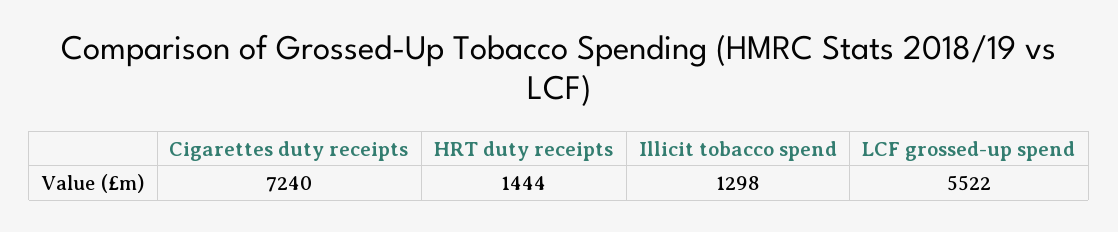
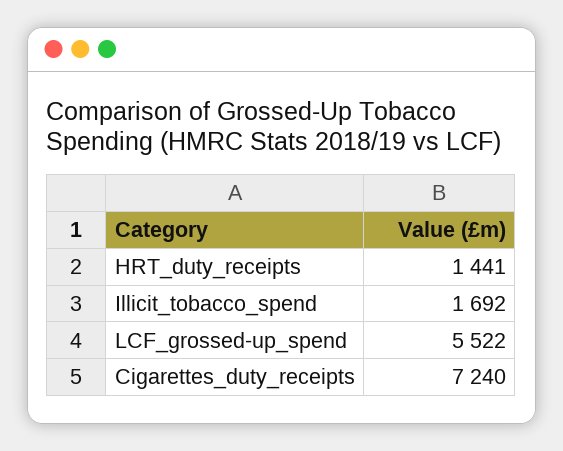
HRT duty receipts: 1444 -> 1441
Illicit tobacco spend: 1298 -> 1692

